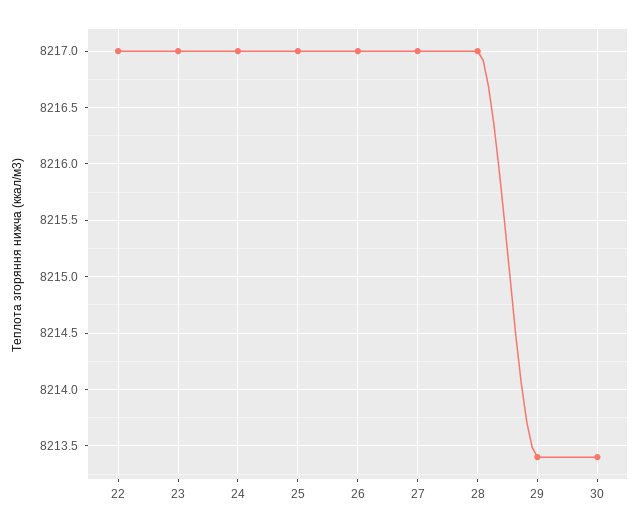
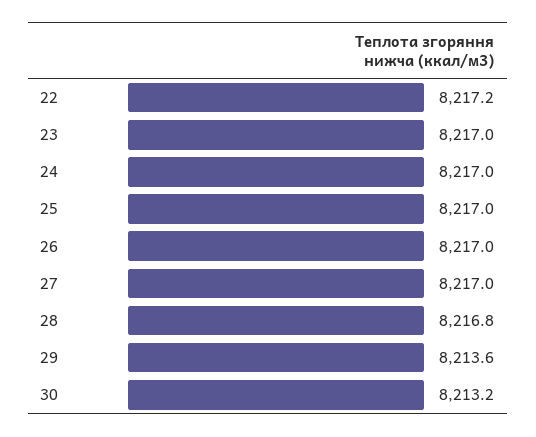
22: 8217 -> 8217.2
28: 8217 -> 8216.8
29: 8213.4 -> 8213.6
30: 8213.4 -> 8213.2

